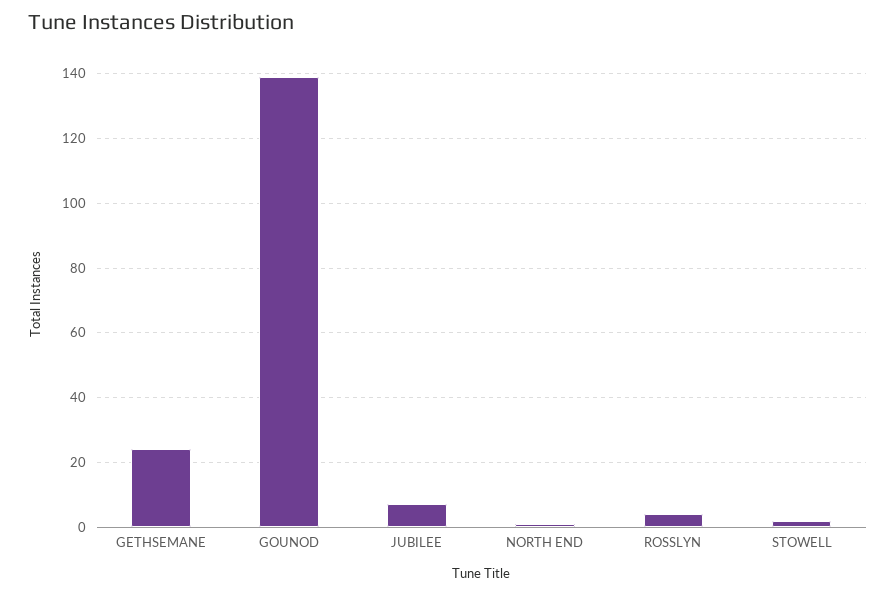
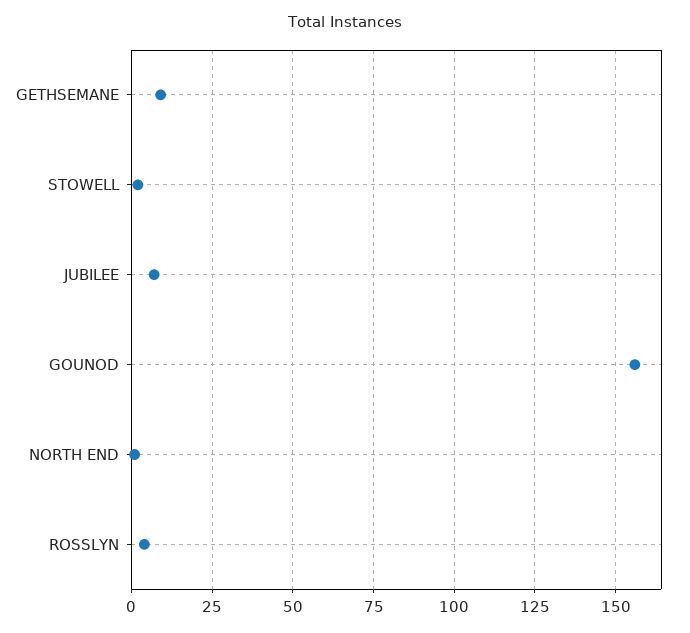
GETHSEMANE: 25 -> 10
GOUNOD: 140 -> 155

